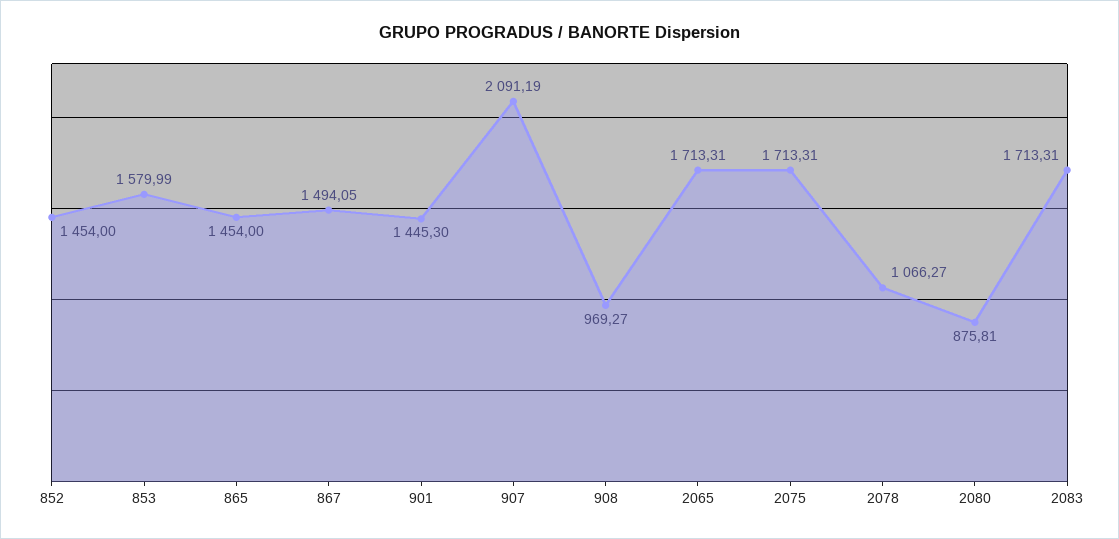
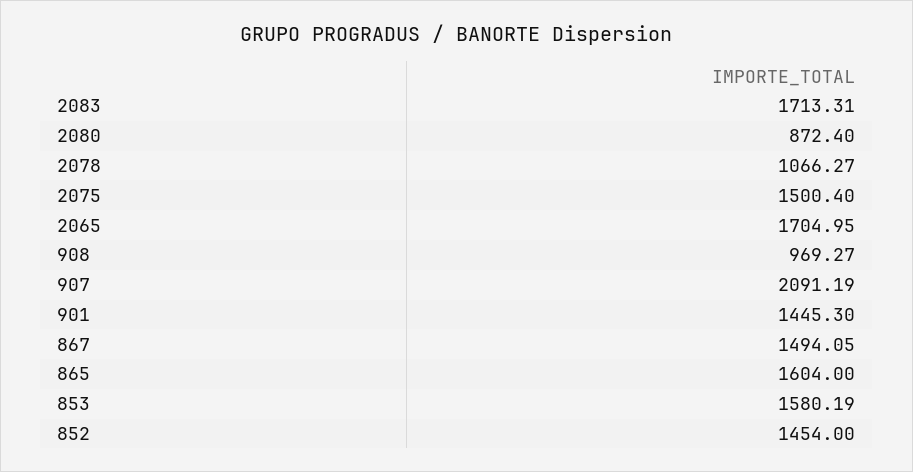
853: 1579.99 -> 1580.19
865: 1454 -> 1604
2065: 1713.31 -> 1704.95
2075: 1713.31 -> 1500.4
2080: 875.81 -> 872.4

